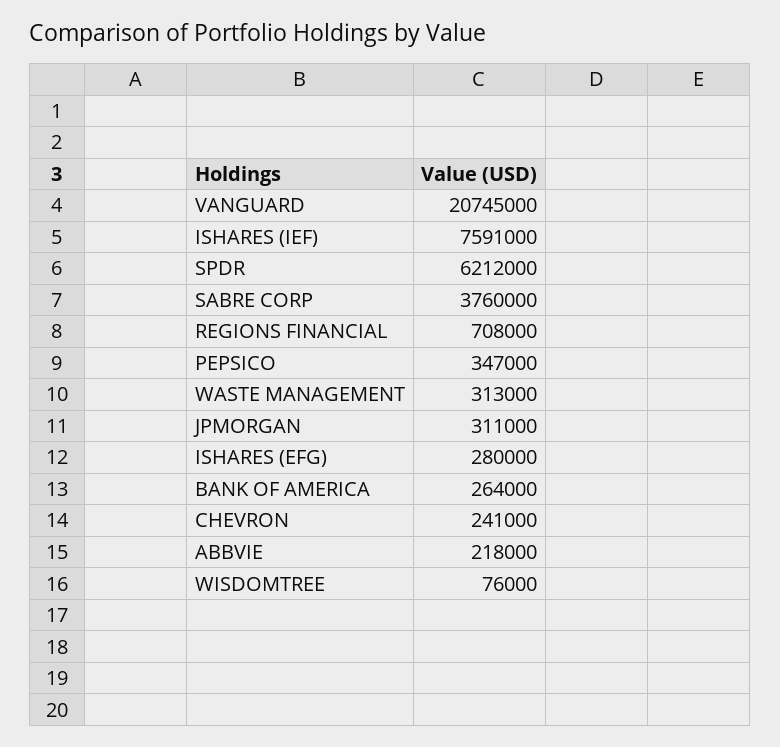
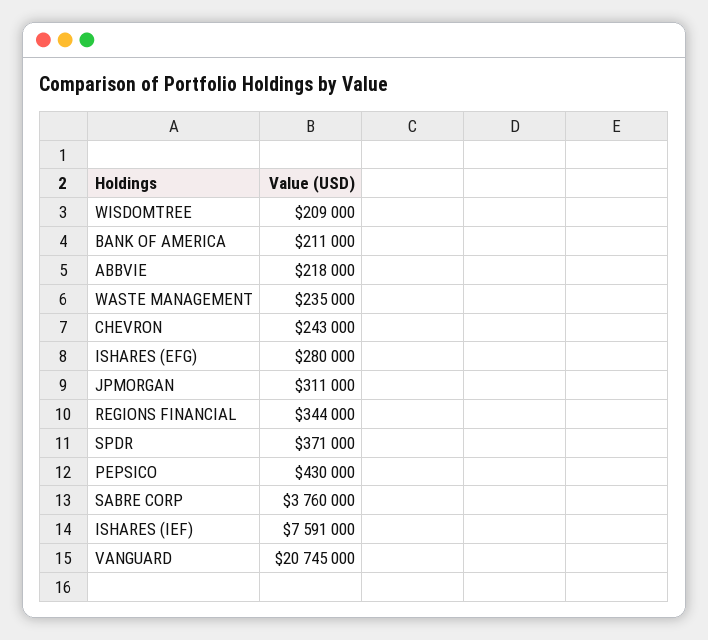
SPDR: 6212000 -> 371000
REGIONS FINANCIAL: 708000 -> 344000
PEPSICO: 347000 -> 430000
WASTE MANAGEMENT: 313000 -> 235000
BANK OF AMERICA: 264000 -> 211000
CHEVRON: 241000 -> 243000
WISDOMTREE: 76000 -> 209000

